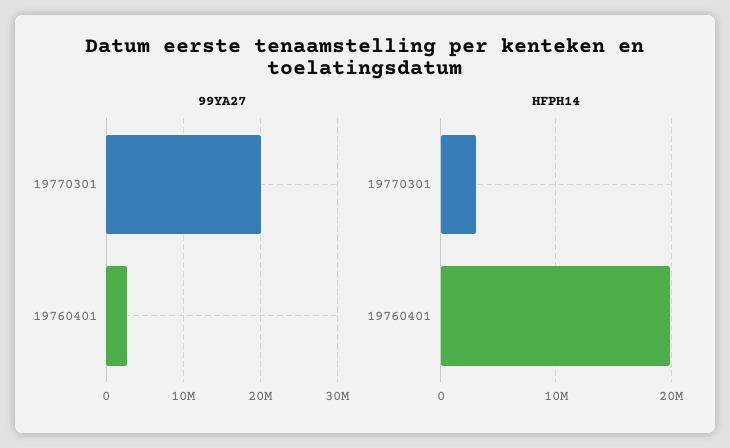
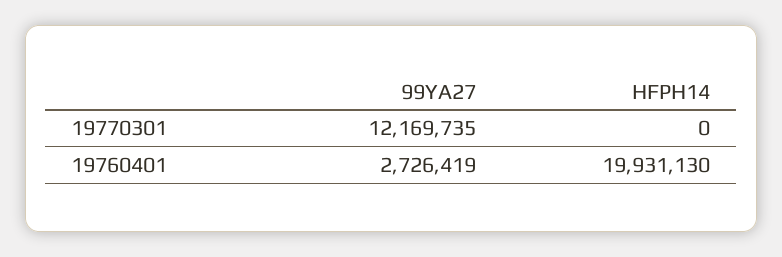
99YA27, 19770301: 20000000 -> 12169735
HFPH14, 19770301: 3000000 -> 0

